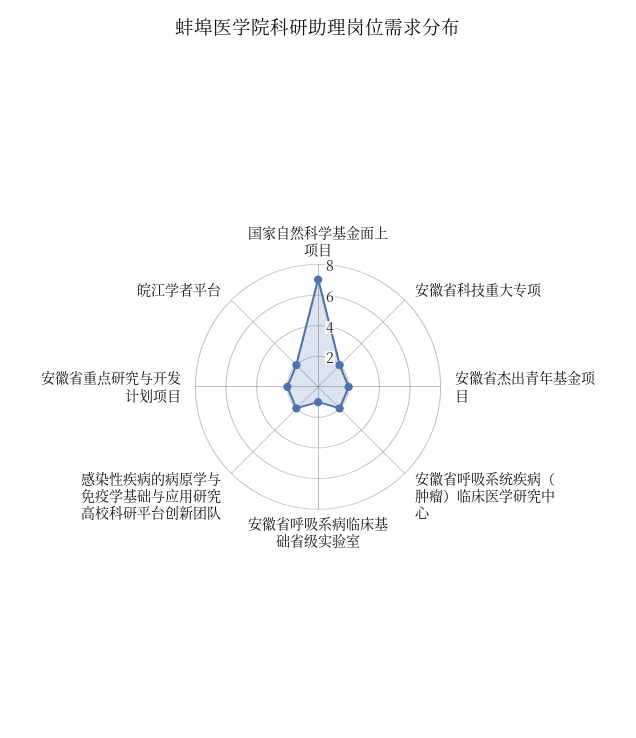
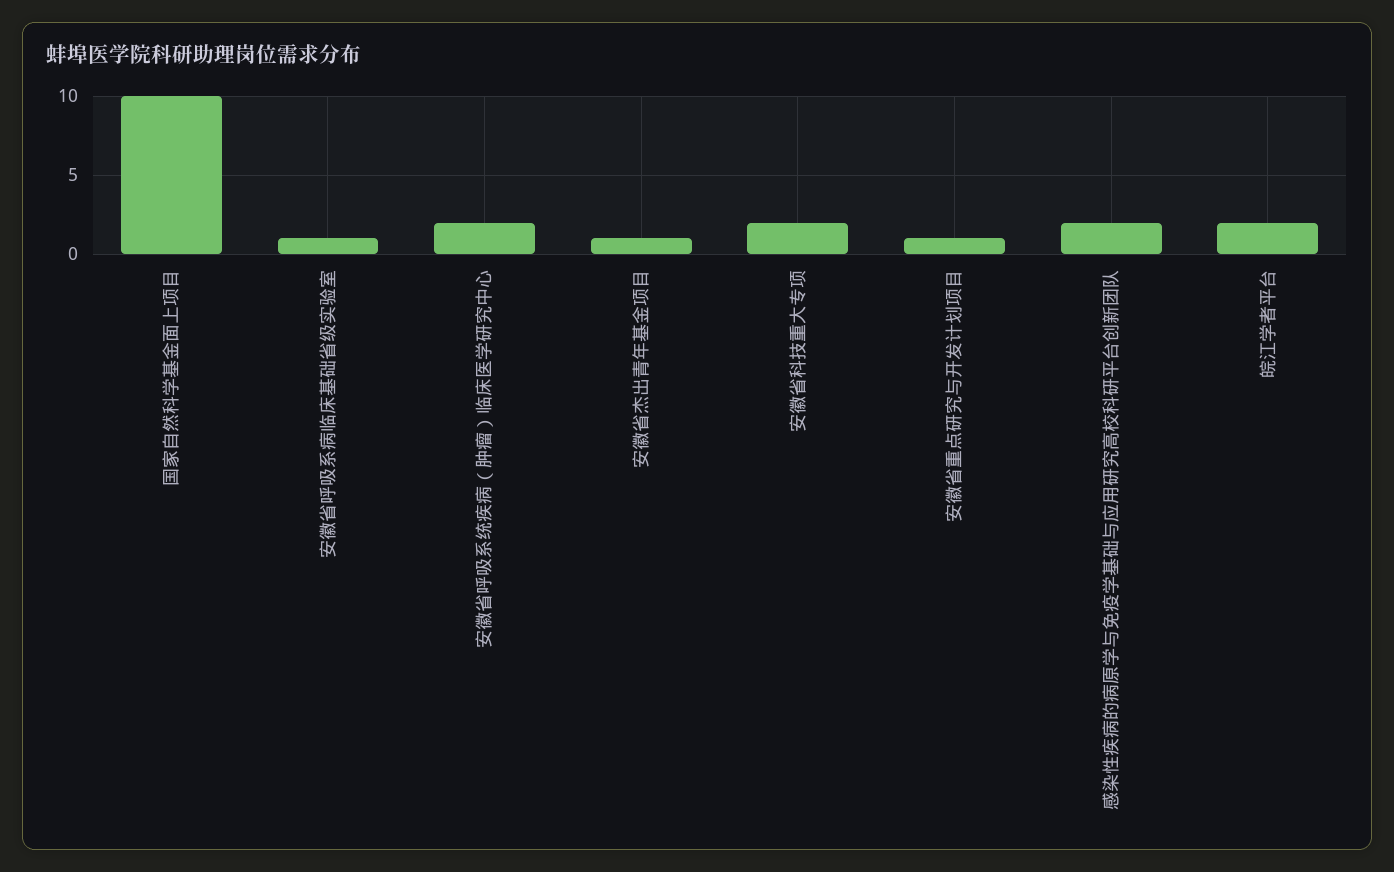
国家自然科学基金面上项目: 7 -> 10
安徽省杰出青年基金项目: 2 -> 1
安徽省重点研究与开发计划项目: 2 -> 1

